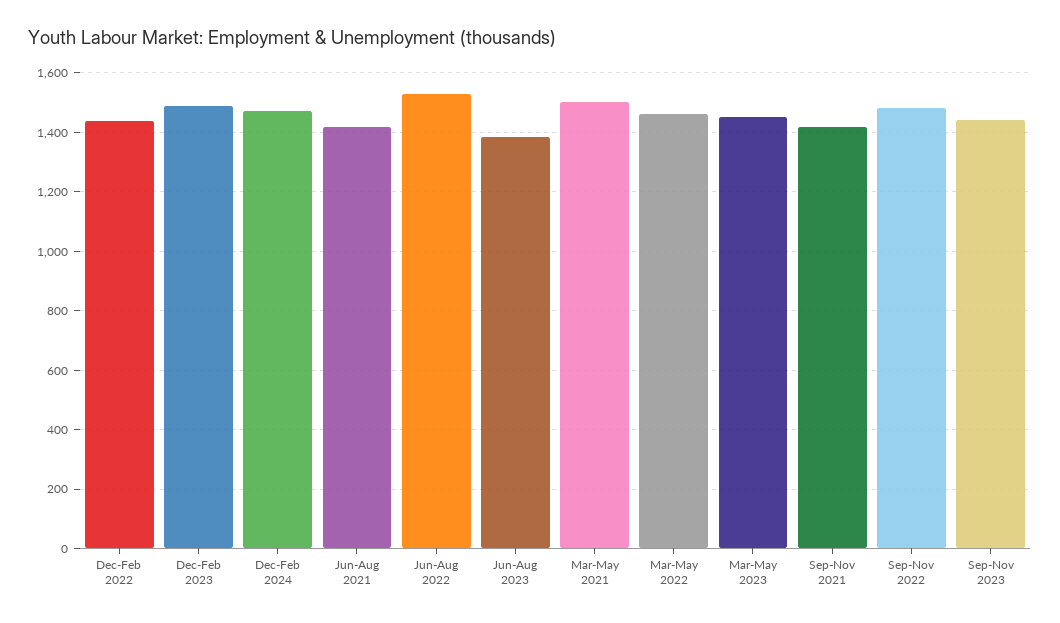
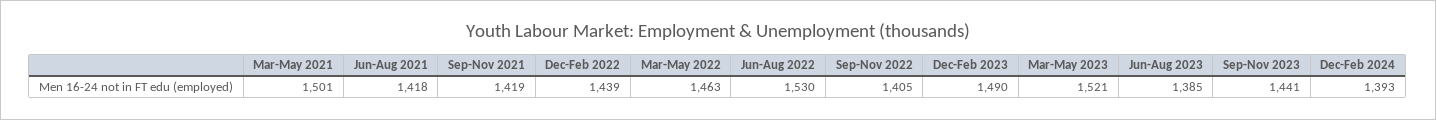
Dec-Feb 2024: 1475 -> 1393
Mar-May 2023: 1450 -> 1521
Sep-Nov 2022: 1475 -> 1405

